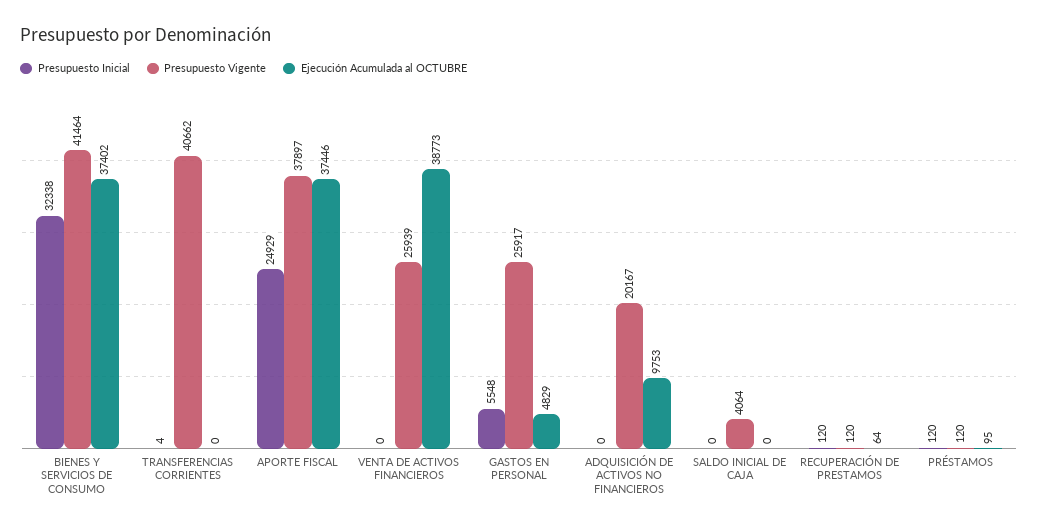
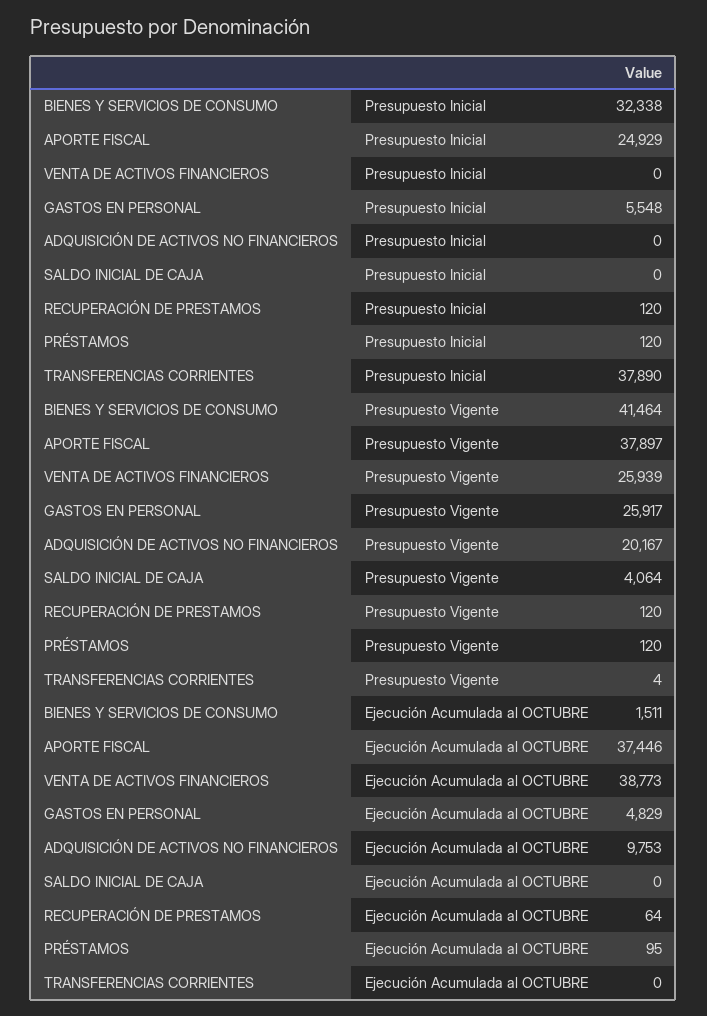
Ejecución Acumulada al OCTUBRE, BIENES Y SERVICIOS DE CONSUMO: 37402 -> 1511
Presupuesto Inicial, TRANSFERENCIAS CORRIENTES: 4 -> 37890
Presupuesto Vigente, TRANSFERENCIAS CORRIENTES: 40662 -> 4

